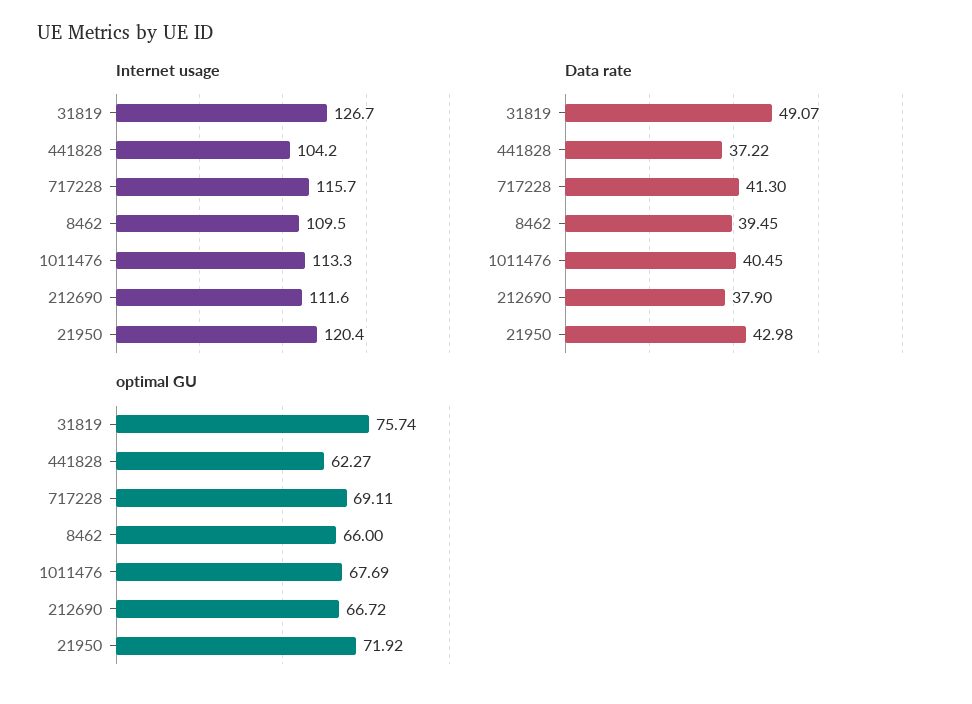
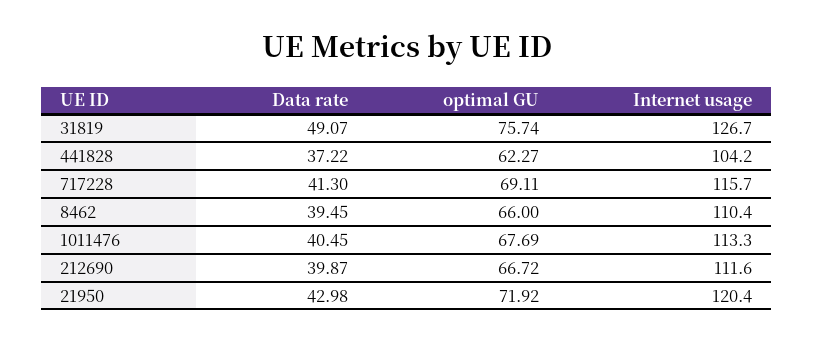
Internet usage, 8462: 109.5 -> 110.4
Data rate, 212690: 37.9 -> 39.87

